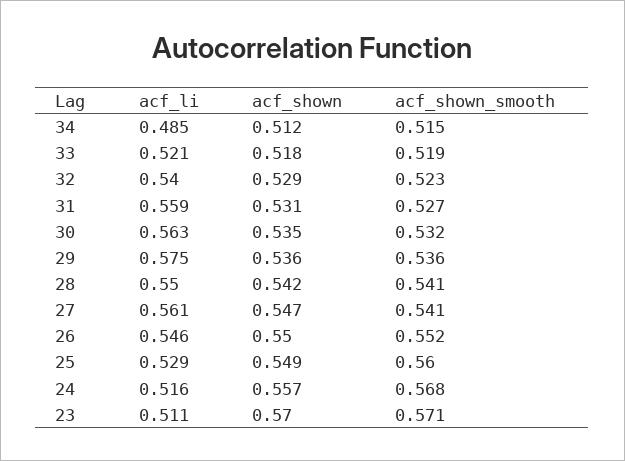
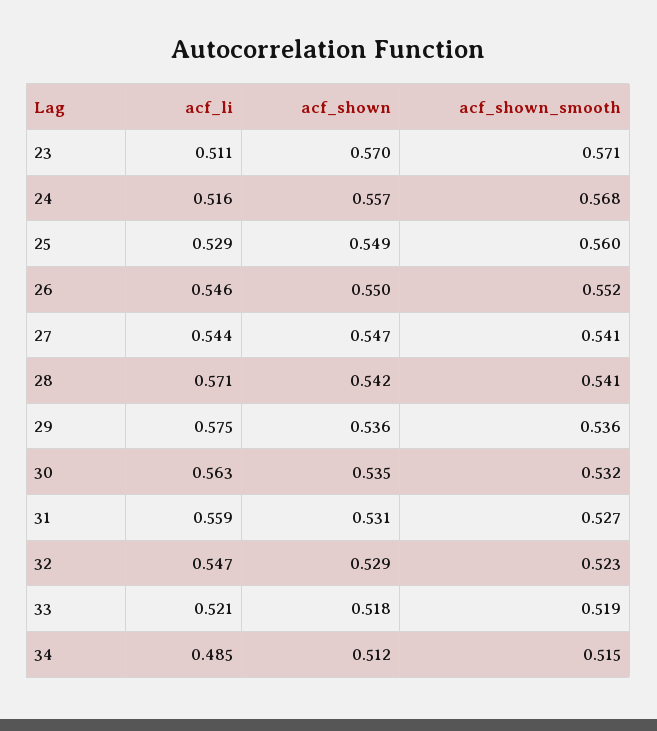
acf_li, 32: 0.54 -> 0.547
acf_li, 28: 0.55 -> 0.571
acf_li, 27: 0.561 -> 0.544

